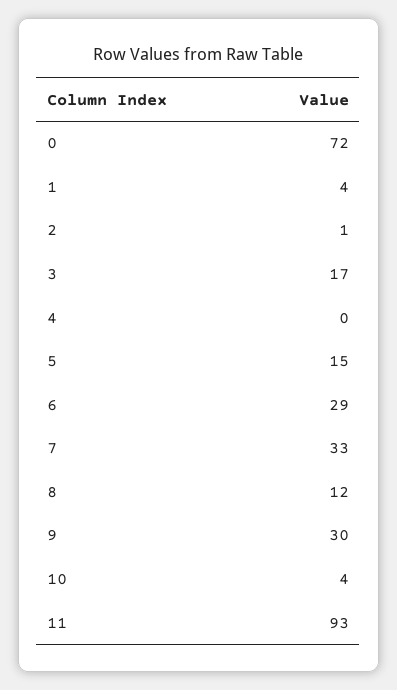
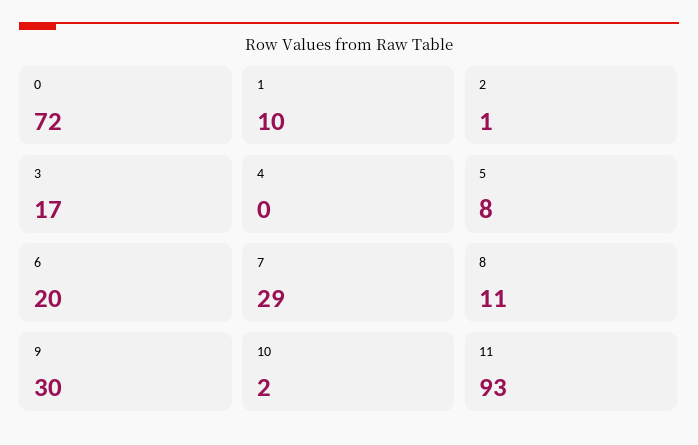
1: 4 -> 10
5: 15 -> 8
6: 29 -> 20
7: 33 -> 29
8: 12 -> 11
10: 4 -> 2

